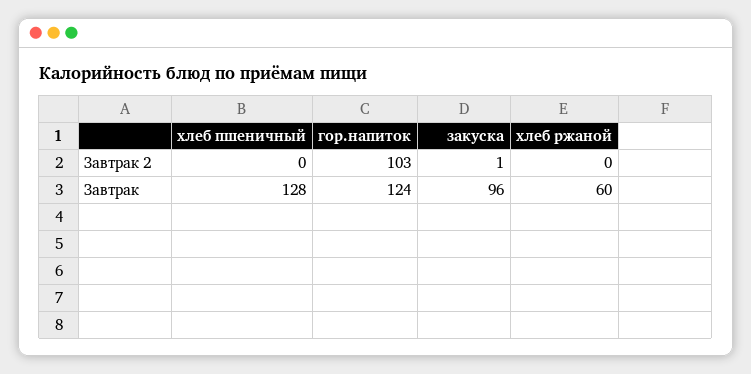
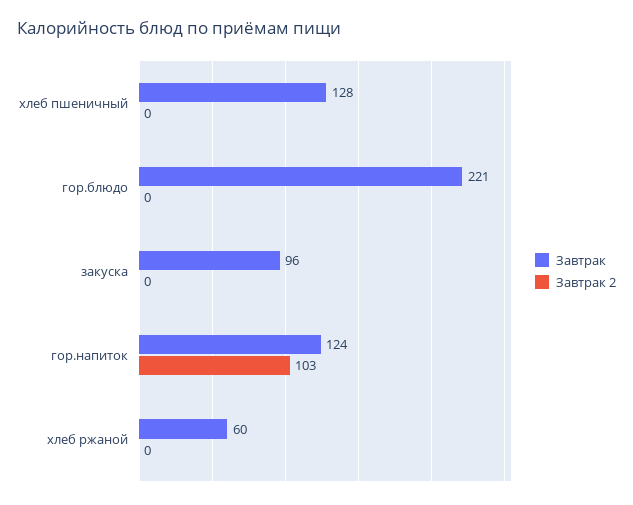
Завтрак 2, закуска: 1 -> 0
Завтрак, гор.блюдо: none -> 221
Завтрак 2, гор.блюдо: none -> 0

